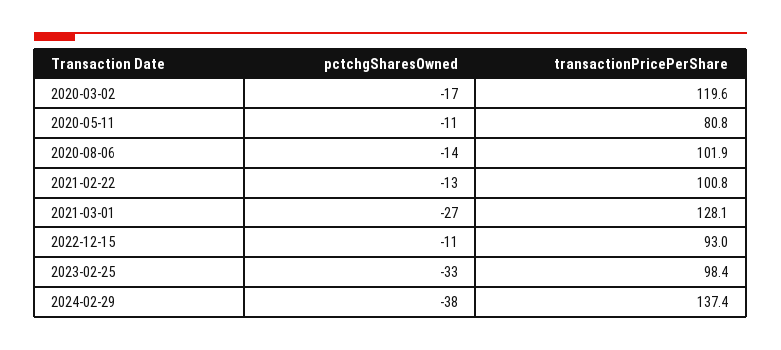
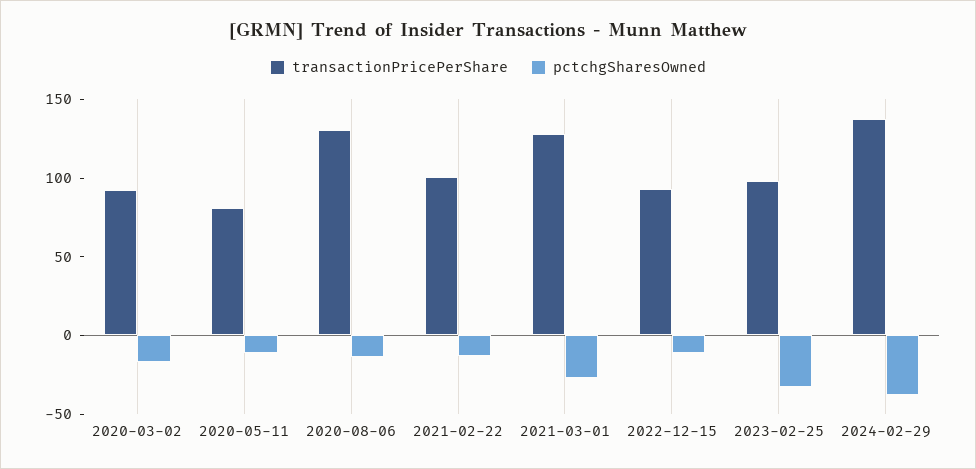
transactionPricePerShare, 2020-03-02: 119.6 -> 90
transactionPricePerShare, 2020-08-06: 101.9 -> 130

